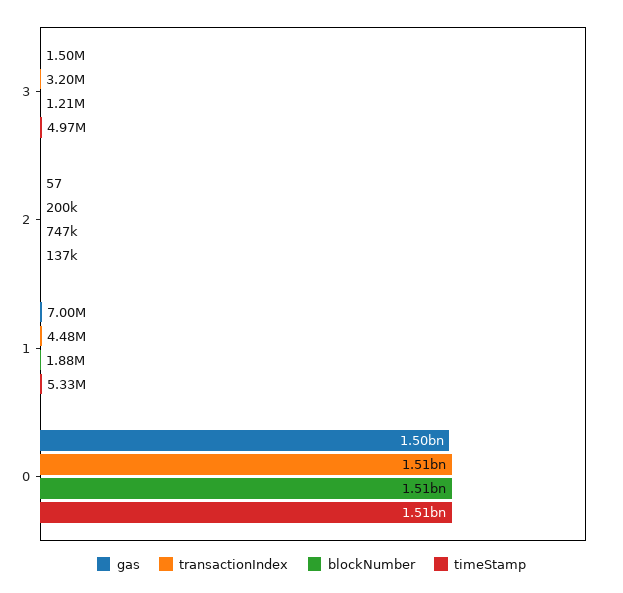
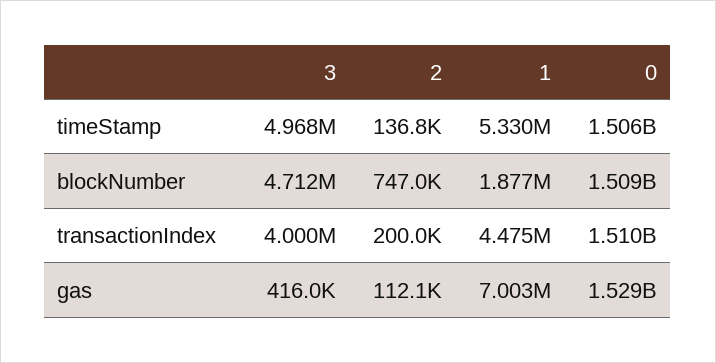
gas, 3: 1500000 -> 416000
transactionIndex, 3: 3200000 -> 4000000
blockNumber, 3: 1210000 -> 4712000
gas, 2: 57 -> 112100
gas, 0: 1500000000 -> 1529000000

